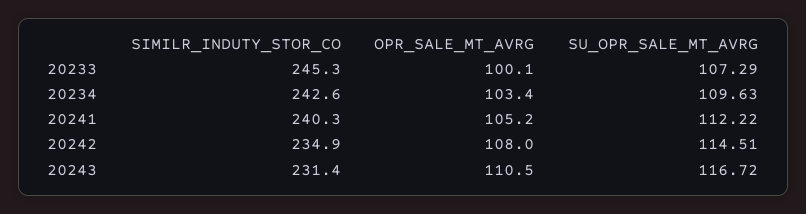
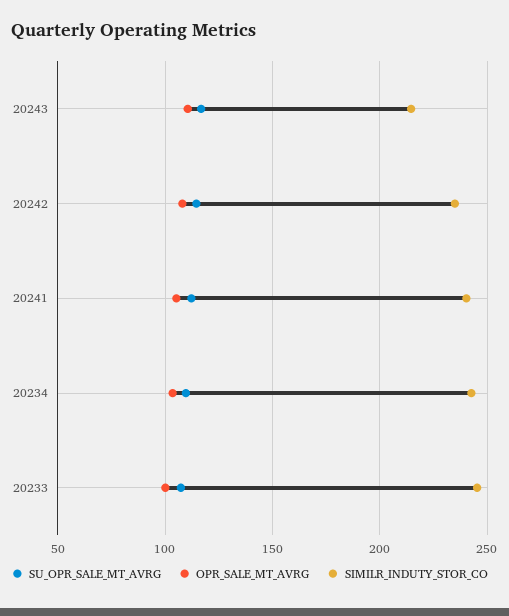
SIMILR_INDUTY_STOR_CO, 20243: 231.4 -> 215

